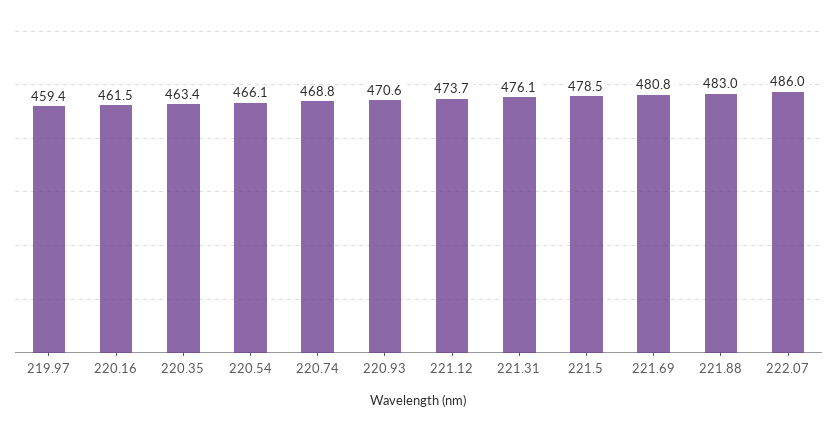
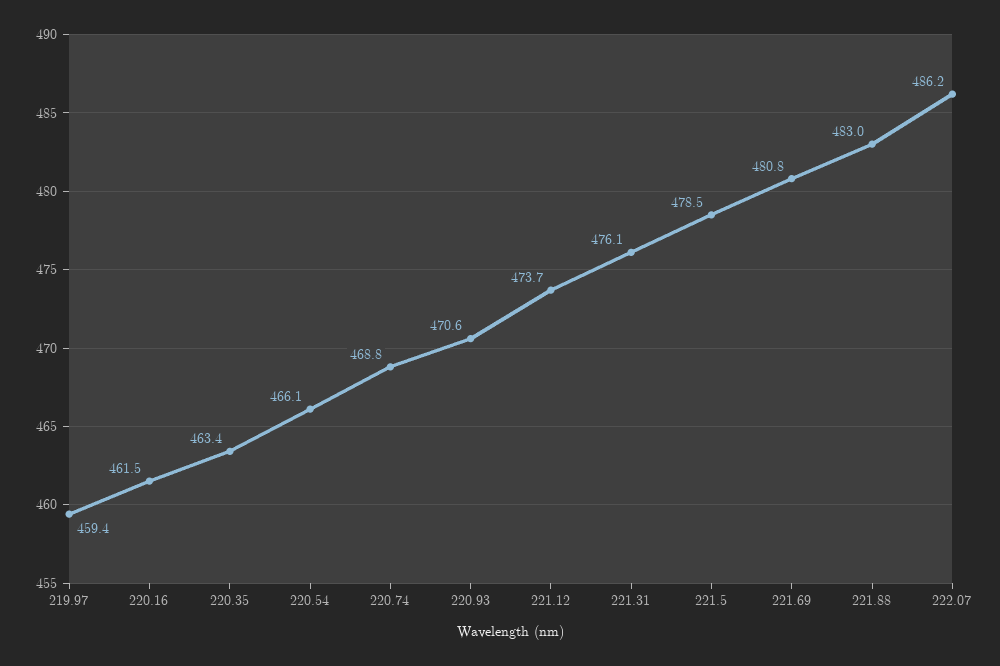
222.07: 486 -> 486.2

